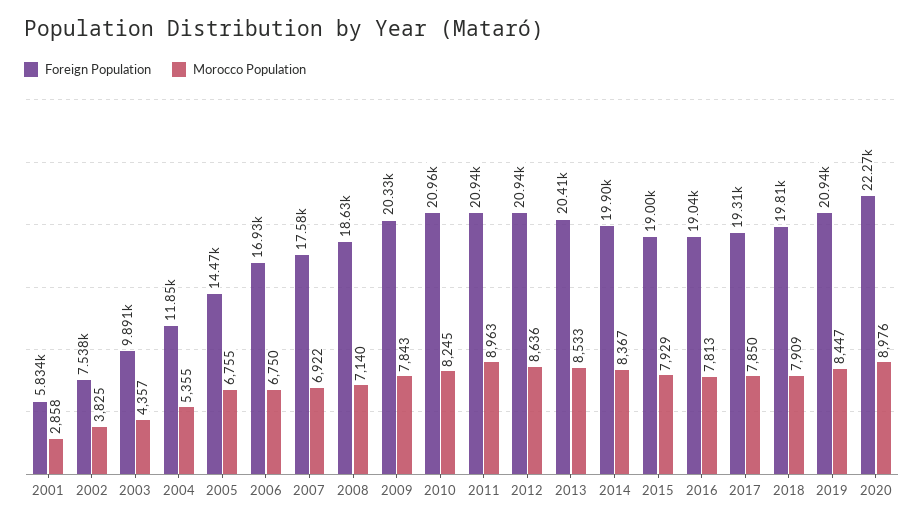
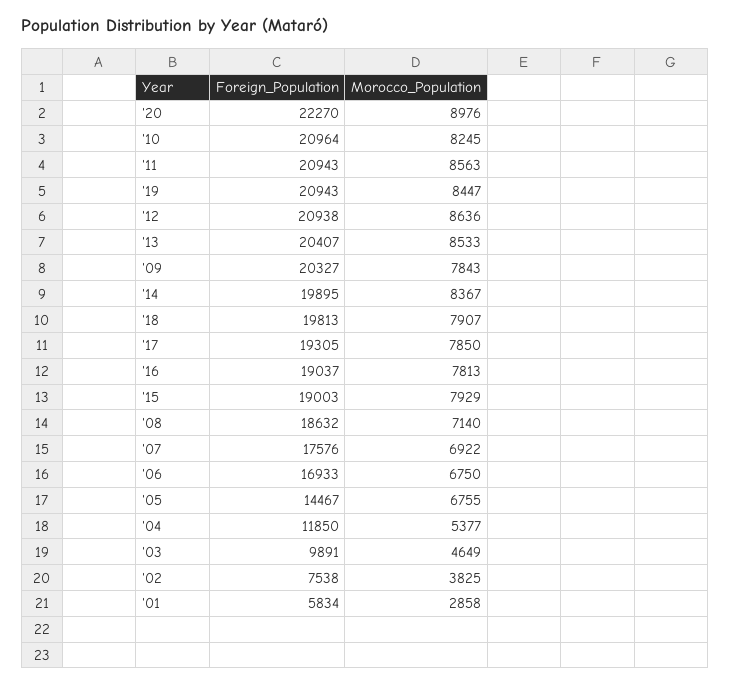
Morocco Population, 2003: 4357 -> 4649
Morocco Population, 2004: 5355 -> 5377
Morocco Population, 2011: 8963 -> 8563
Morocco Population, 2018: 7909 -> 7907

